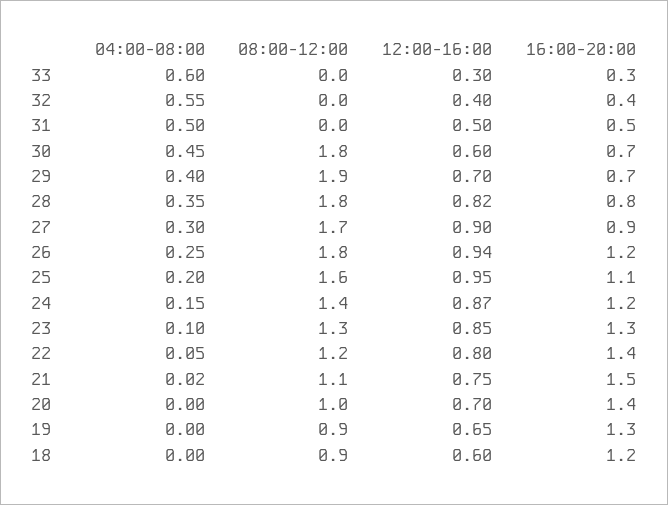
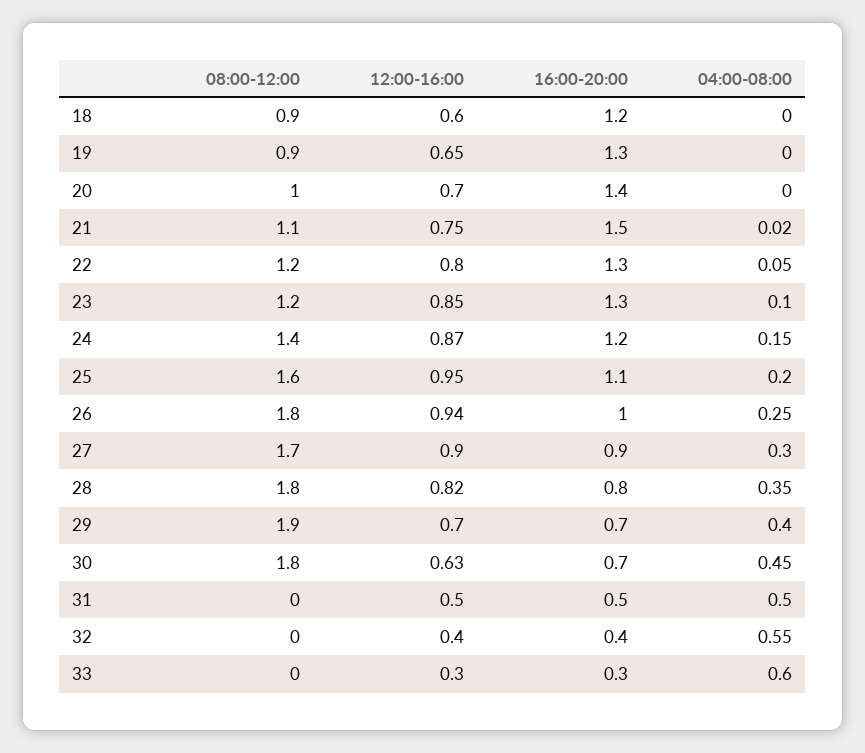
12:00-16:00, 30: 0.6 -> 0.63
16:00-20:00, 26: 1.2 -> 1
08:00-12:00, 23: 1.3 -> 1.2
16:00-20:00, 22: 1.4 -> 1.3

